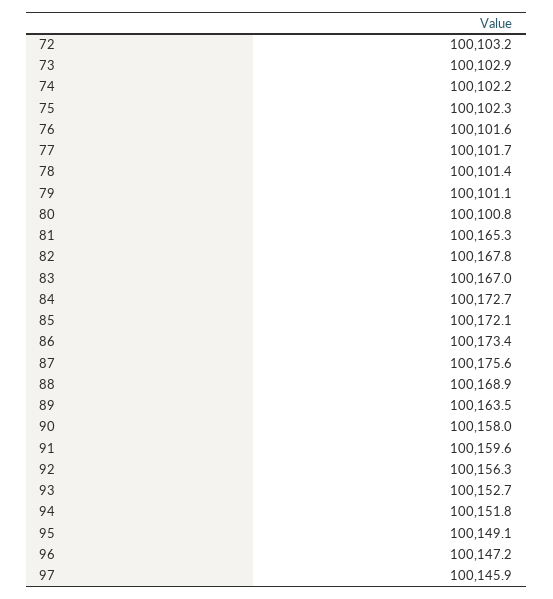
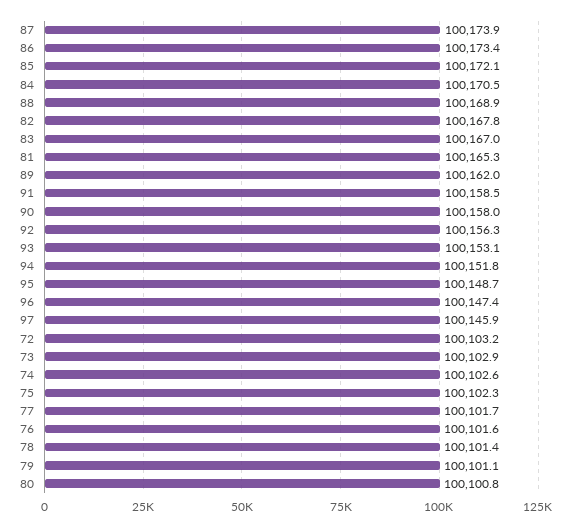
74: 100102.2 -> 100102.6
84: 100172.7 -> 100170.5
87: 100175.6 -> 100173.9
89: 100163.5 -> 100162
91: 100159.6 -> 100158.5
93: 100152.7 -> 100153.1
95: 100149.1 -> 100148.7
96: 100147.2 -> 100147.4

